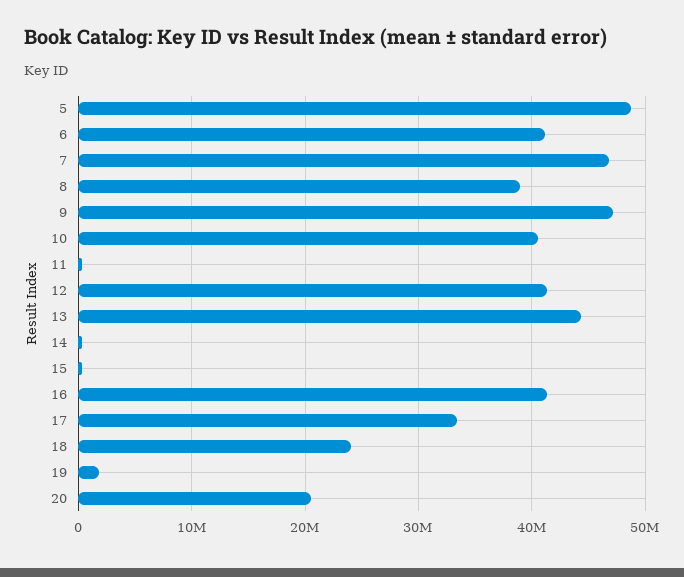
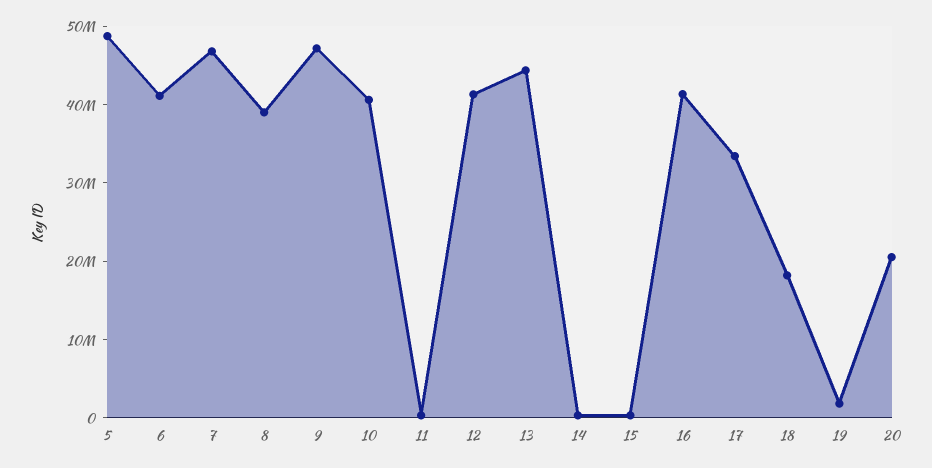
18: 24000000 -> 18000000

